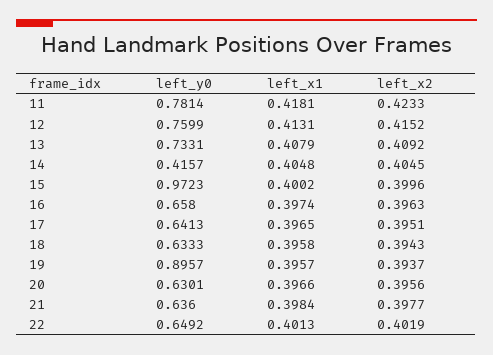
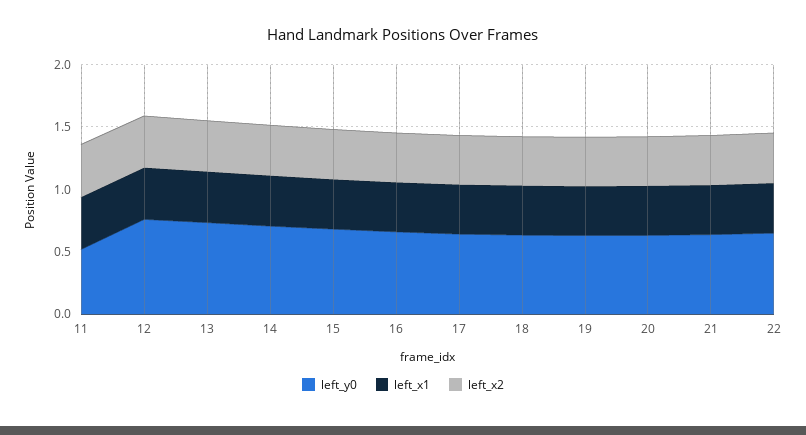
left_y0, 11: 0.7814 -> 0.5
left_y0, 14: 0.4157 -> 0.7
left_y0, 15: 0.9723 -> 0.7
left_y0, 19: 0.8957 -> 0.6

